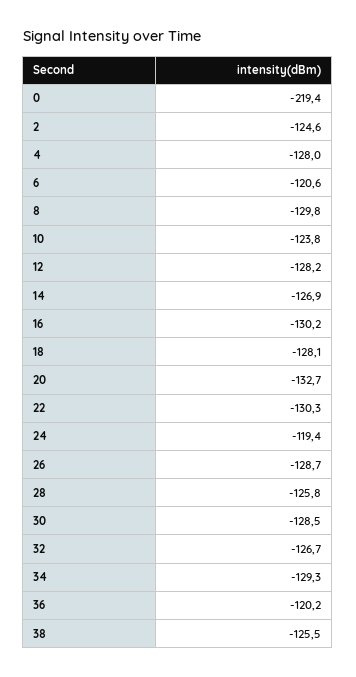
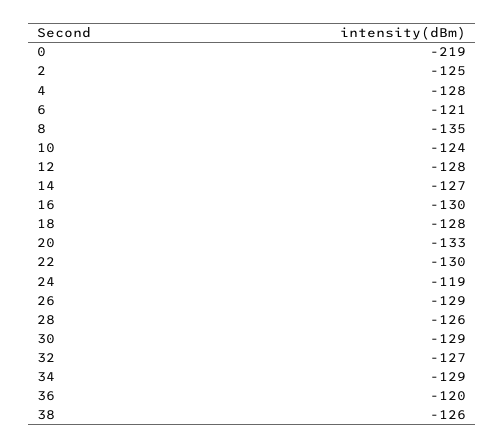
8: -129.8 -> -135

